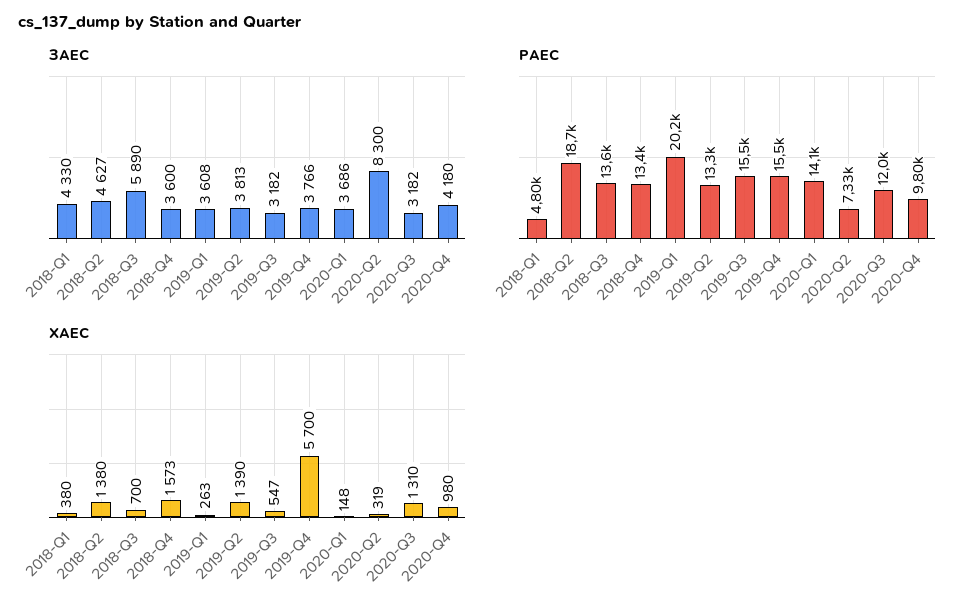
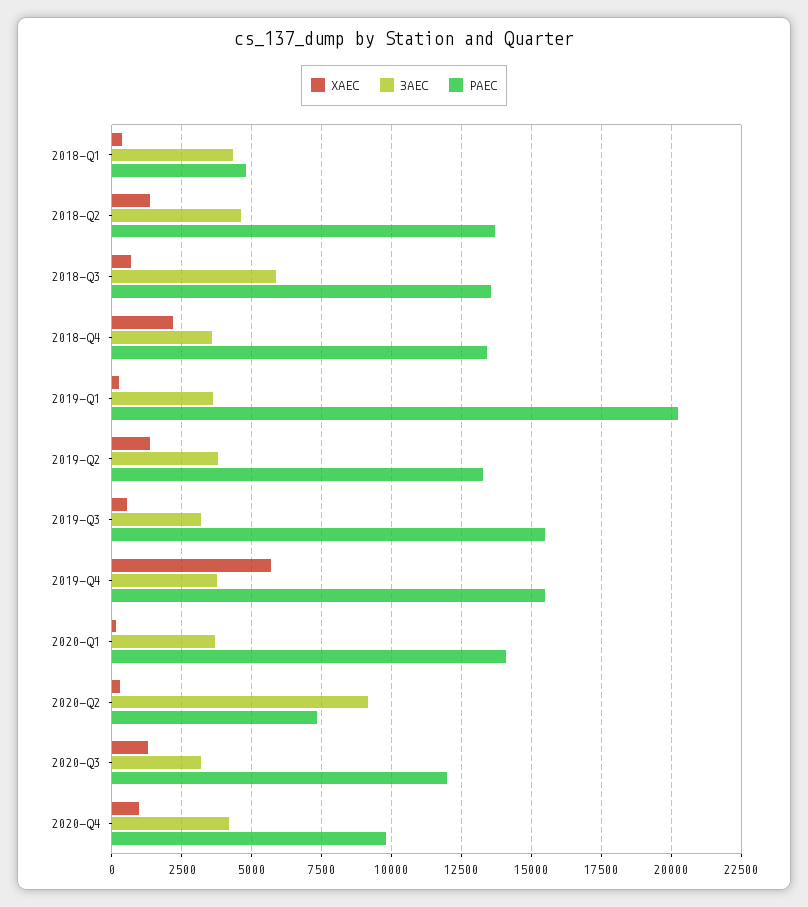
ЗАЕС, 2020-Q2: 8300 -> 9250
РАЕС, 2018-Q2: 18700 -> 13750
ХАЕС, 2018-Q4: 1573 -> 2250

